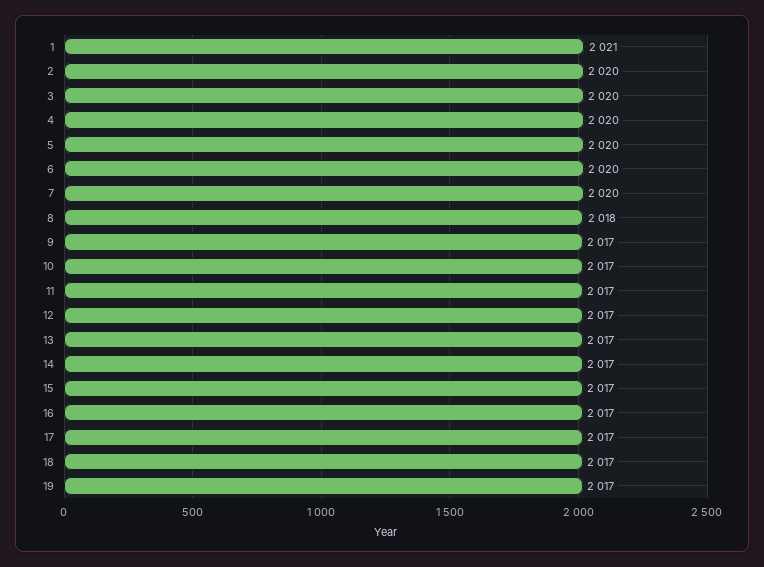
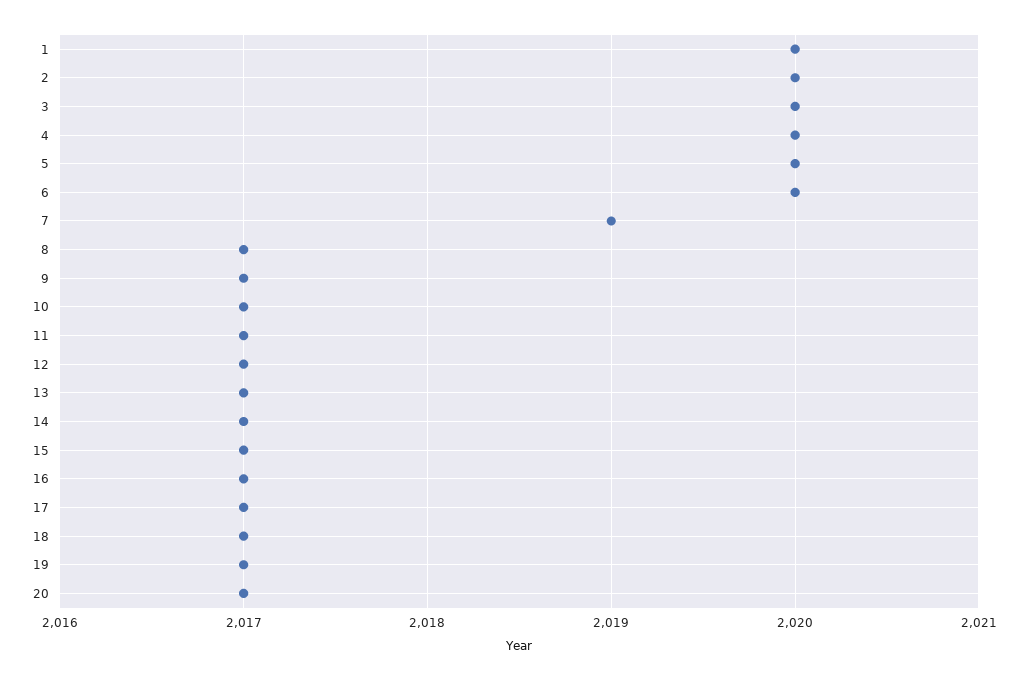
1: 2021 -> 2020
7: 2020 -> 2019
8: 2018 -> 2017
20: none -> 2017

